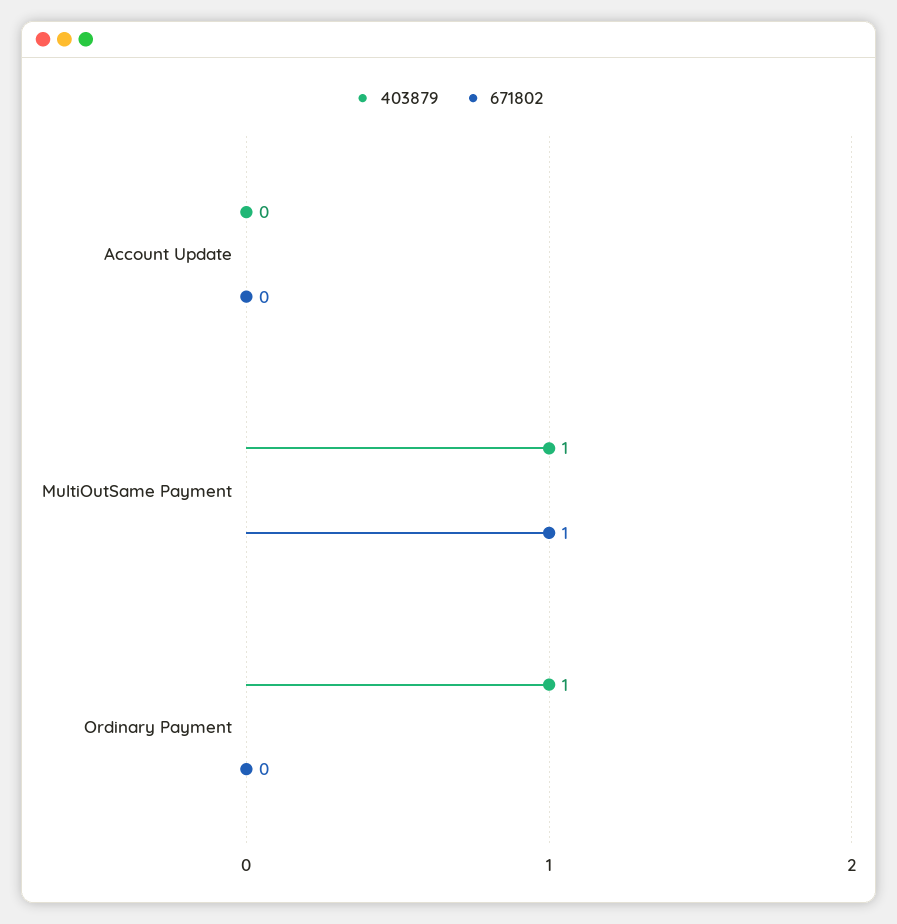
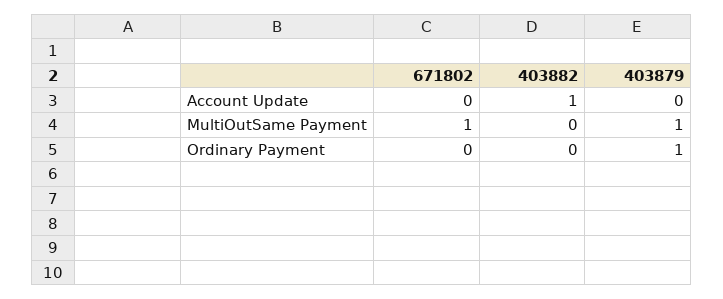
403882, Account Update: none -> 1
403882, MultiOutSame Payment: none -> 0
403882, Ordinary Payment: none -> 0

